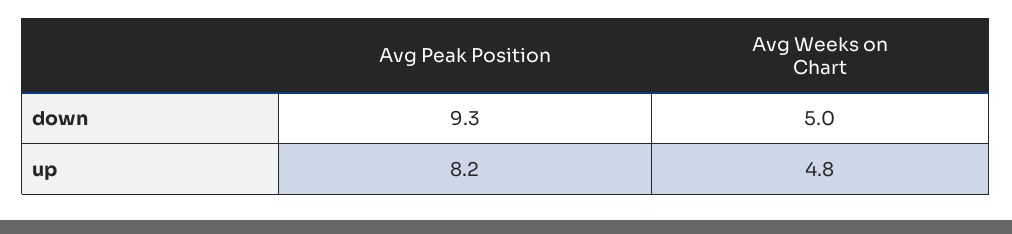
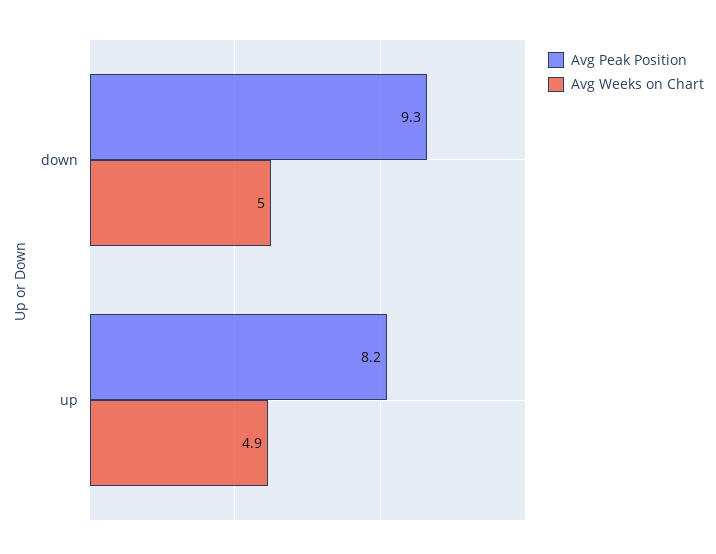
Avg Weeks on Chart, up: 4.8 -> 4.9

